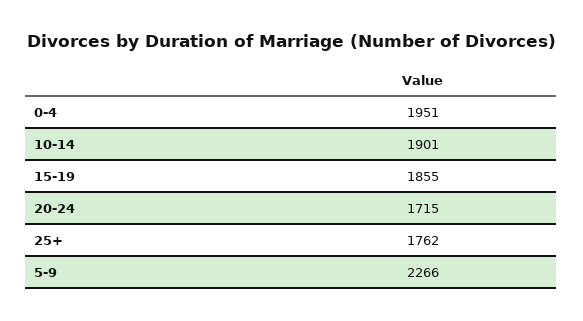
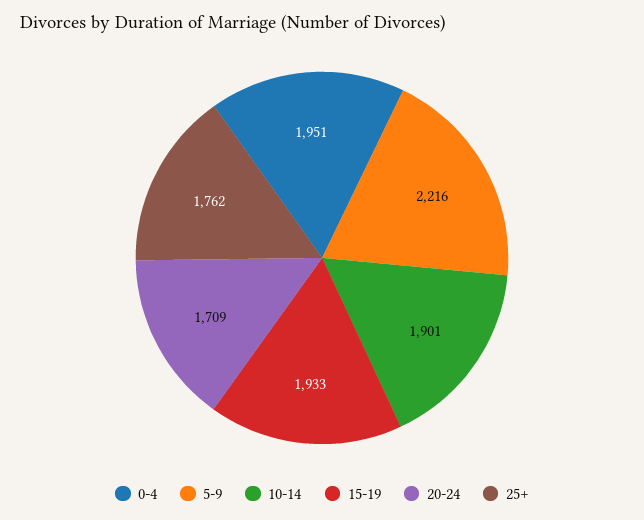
15-19: 1855 -> 1933
20-24: 1715 -> 1709
5-9: 2266 -> 2216

